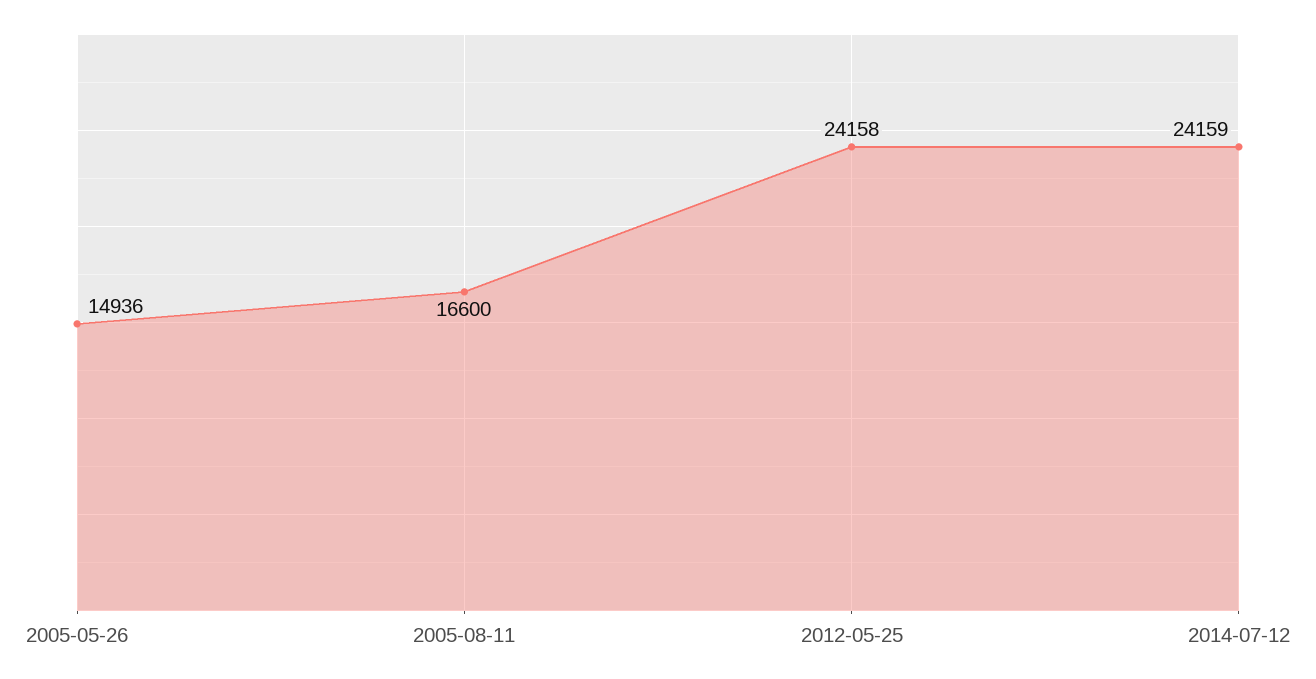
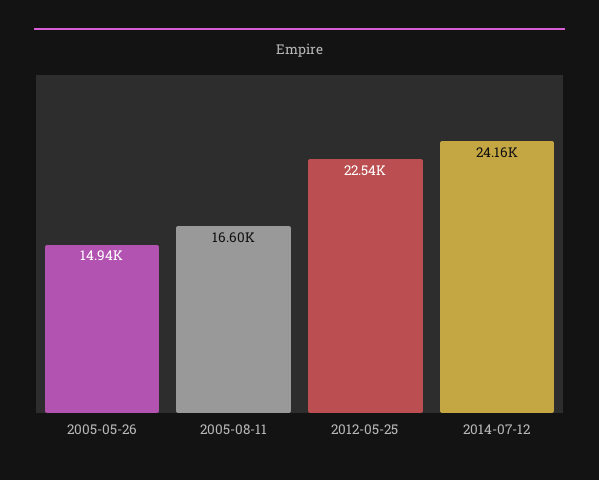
2012-05-25: 24158 -> 22540

